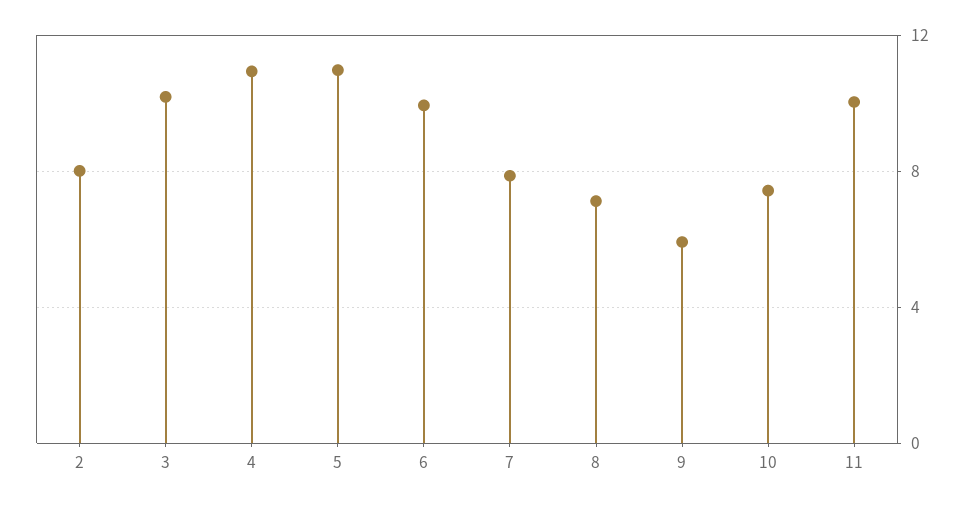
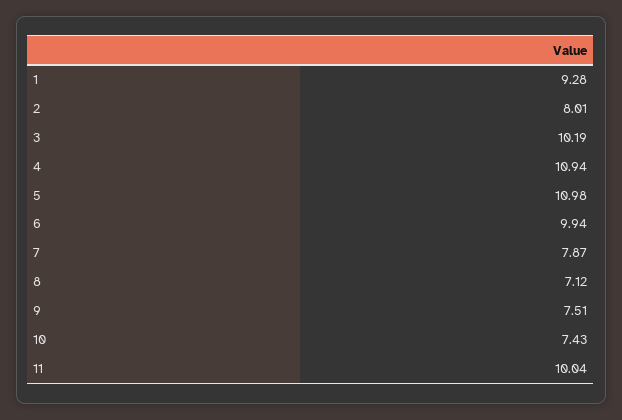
9: 6 -> 7.51
1: none -> 9.28

